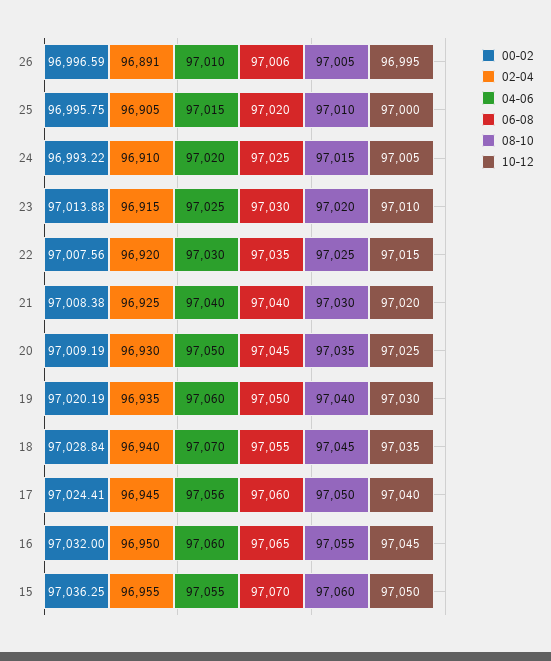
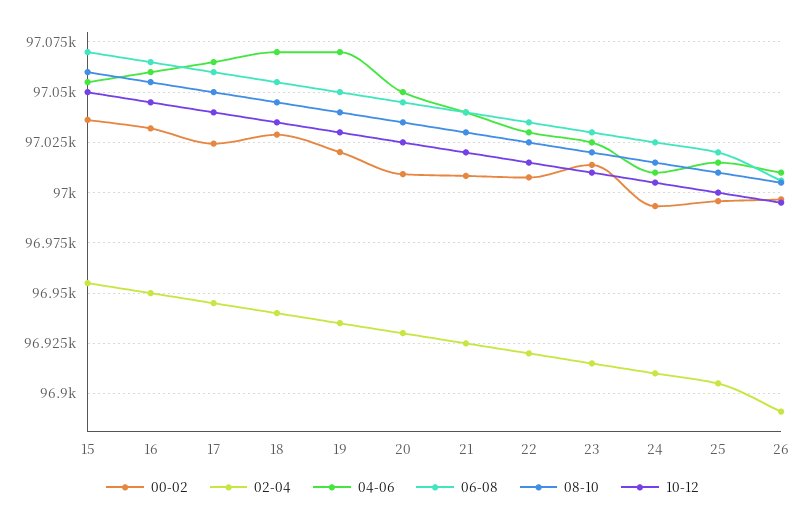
04-06, 24: 97020 -> 97010
04-06, 19: 97060 -> 97070
04-06, 17: 97056 -> 97065

